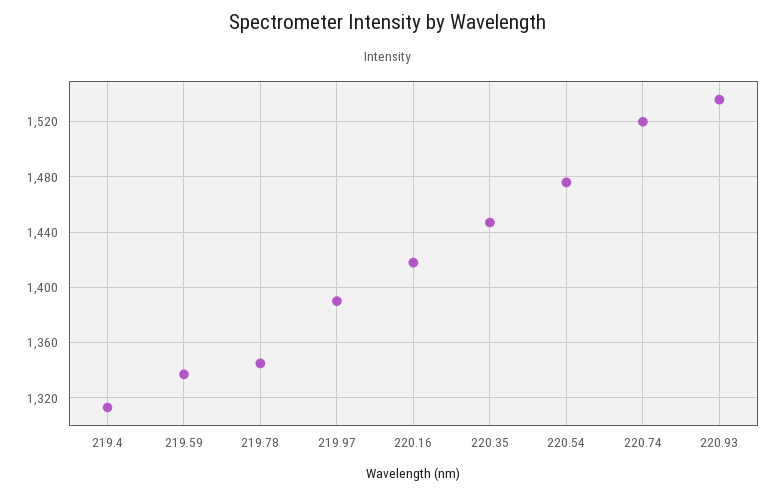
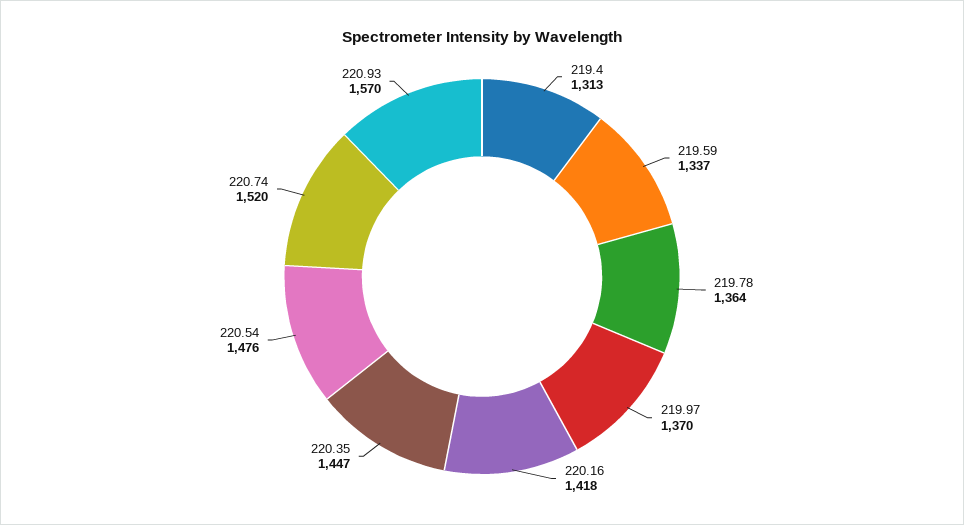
219.78: 1345 -> 1364
219.97: 1390 -> 1370
220.93: 1535 -> 1570

